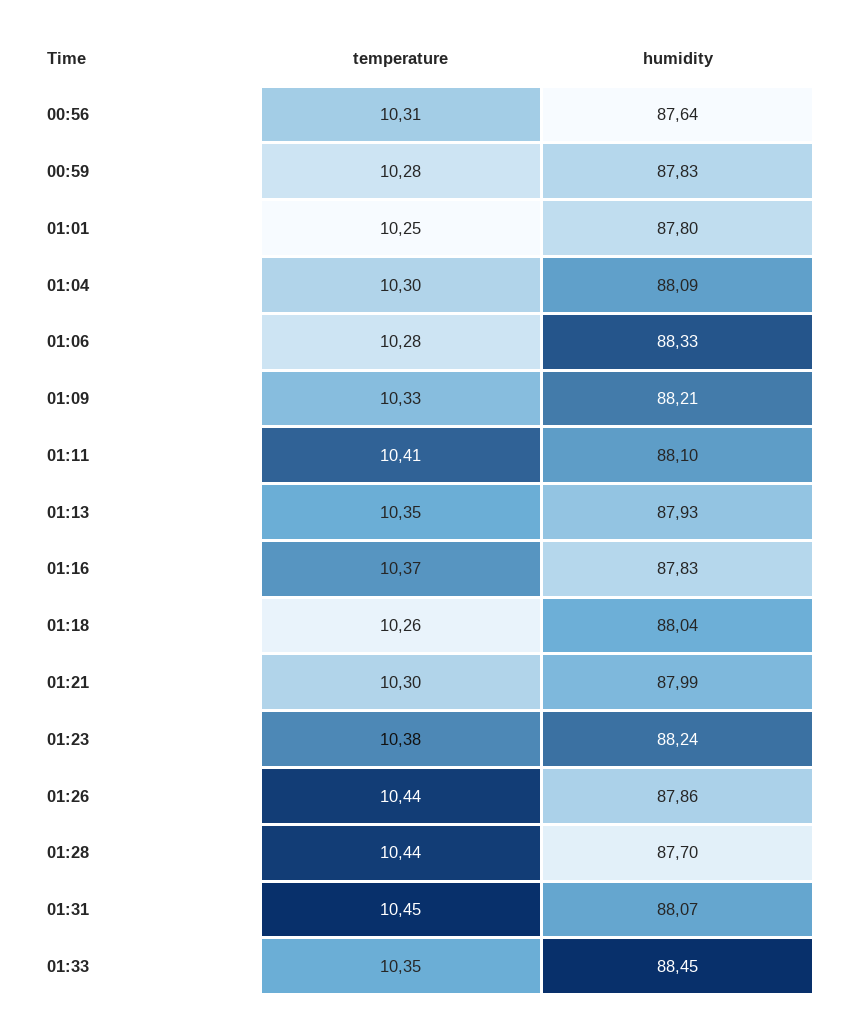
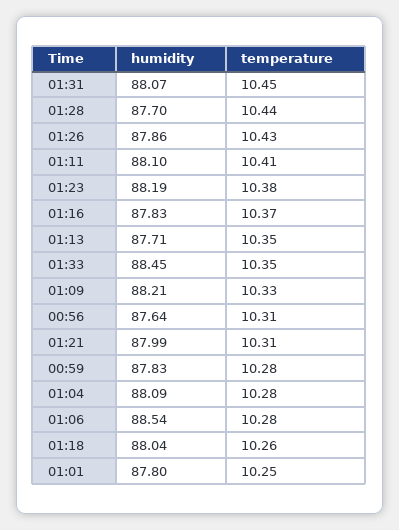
temperature, 01:04: 10.3 -> 10.28
humidity, 01:06: 88.33 -> 88.54
humidity, 01:13: 87.93 -> 87.71
temperature, 01:21: 10.3 -> 10.31
humidity, 01:23: 88.24 -> 88.19
temperature, 01:26: 10.44 -> 10.43

